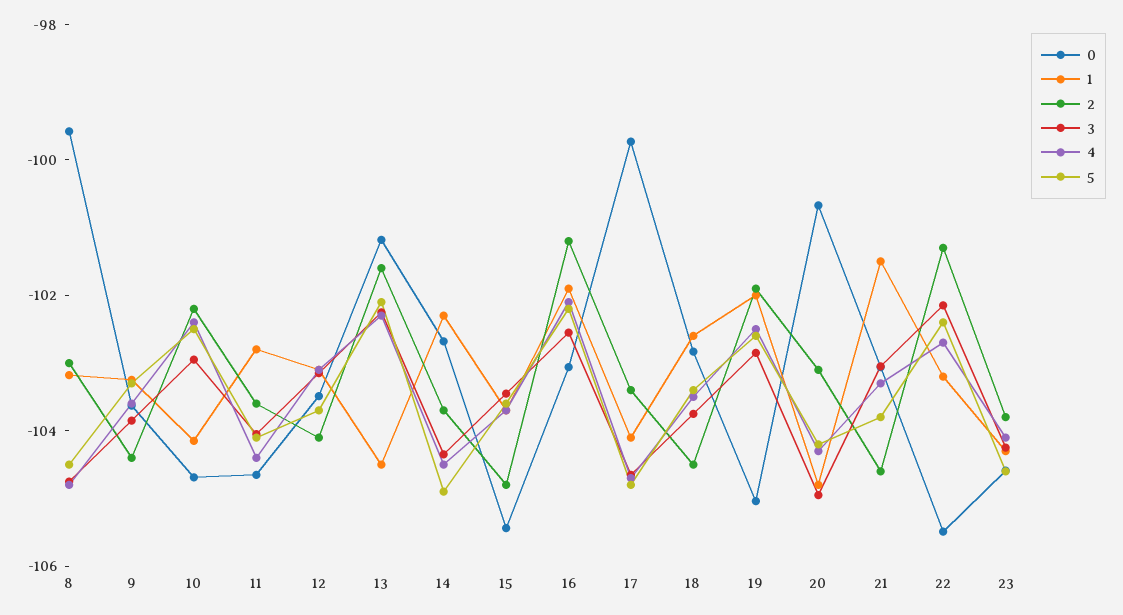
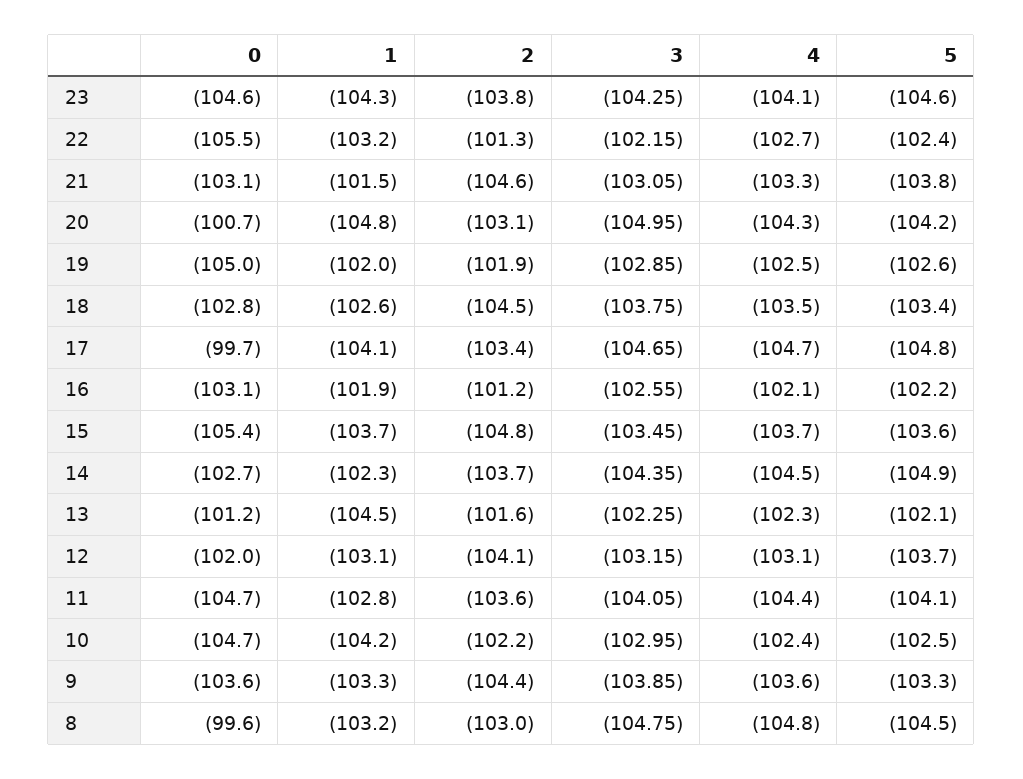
0, 12: -103.5 -> -102

